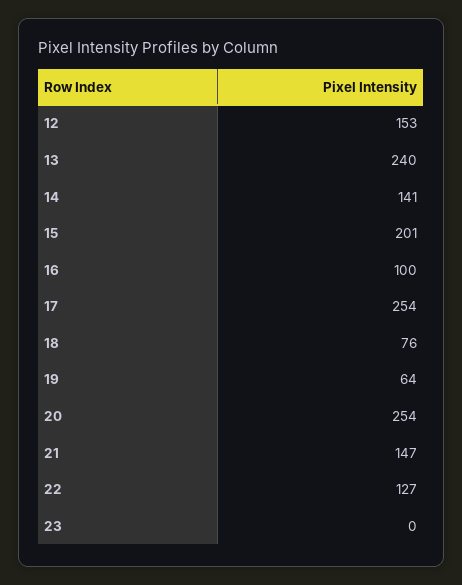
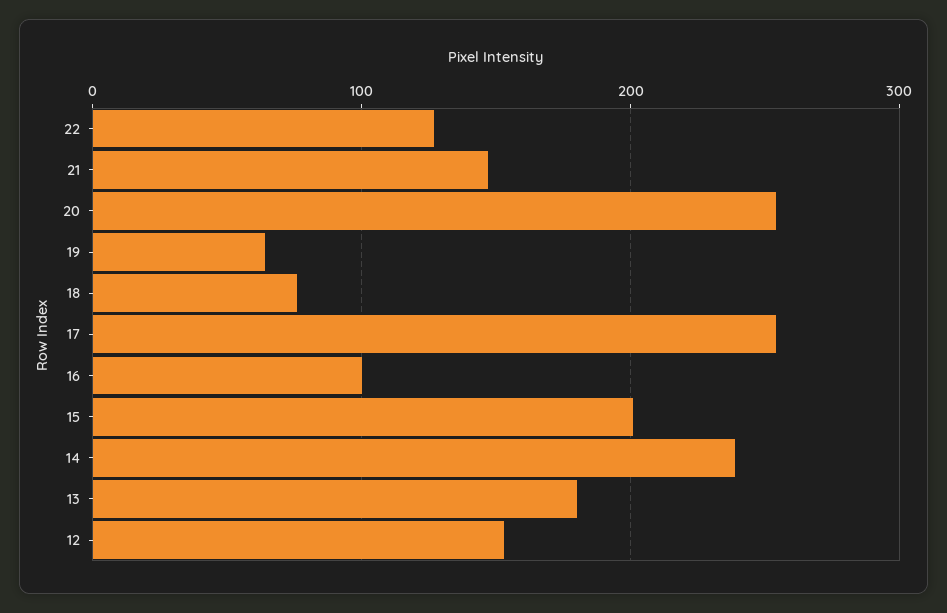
13: 240 -> 180
14: 141 -> 240
23: 0 -> none

